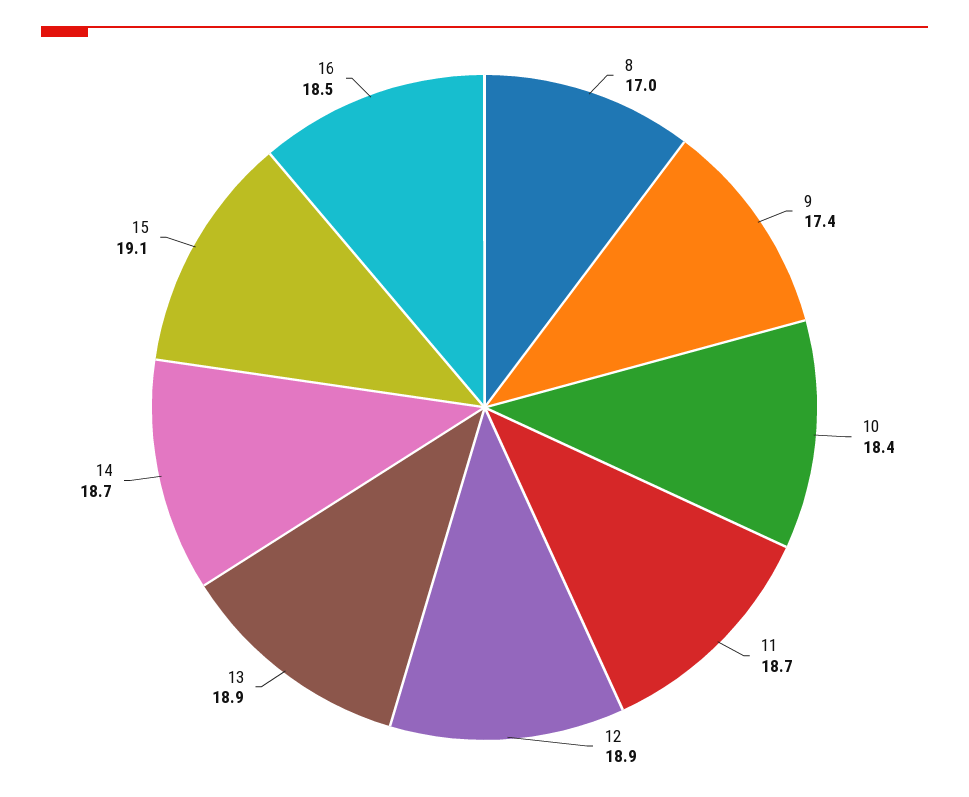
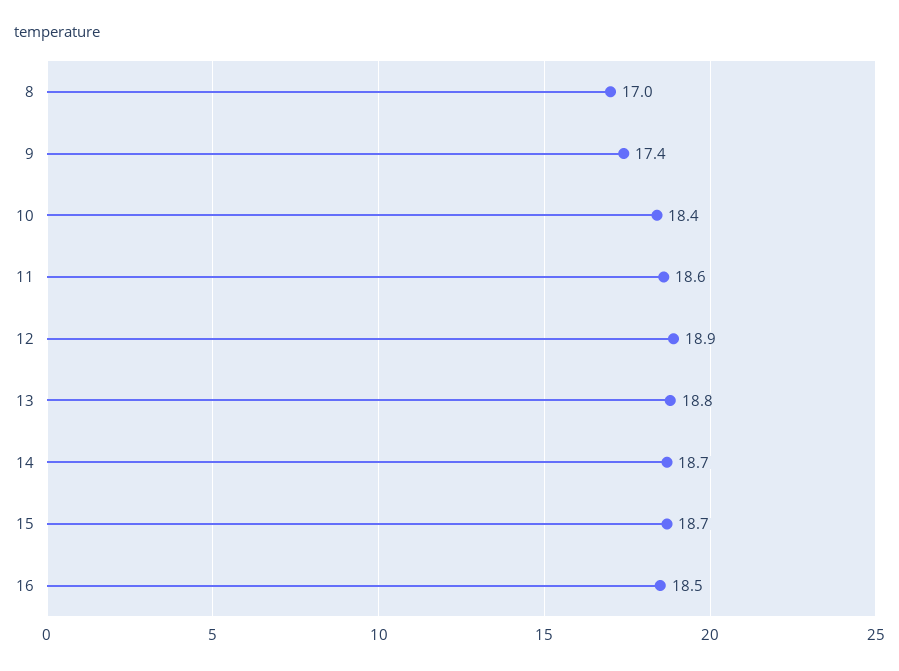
11: 18.7 -> 18.6
13: 18.9 -> 18.8
15: 19.1 -> 18.7

